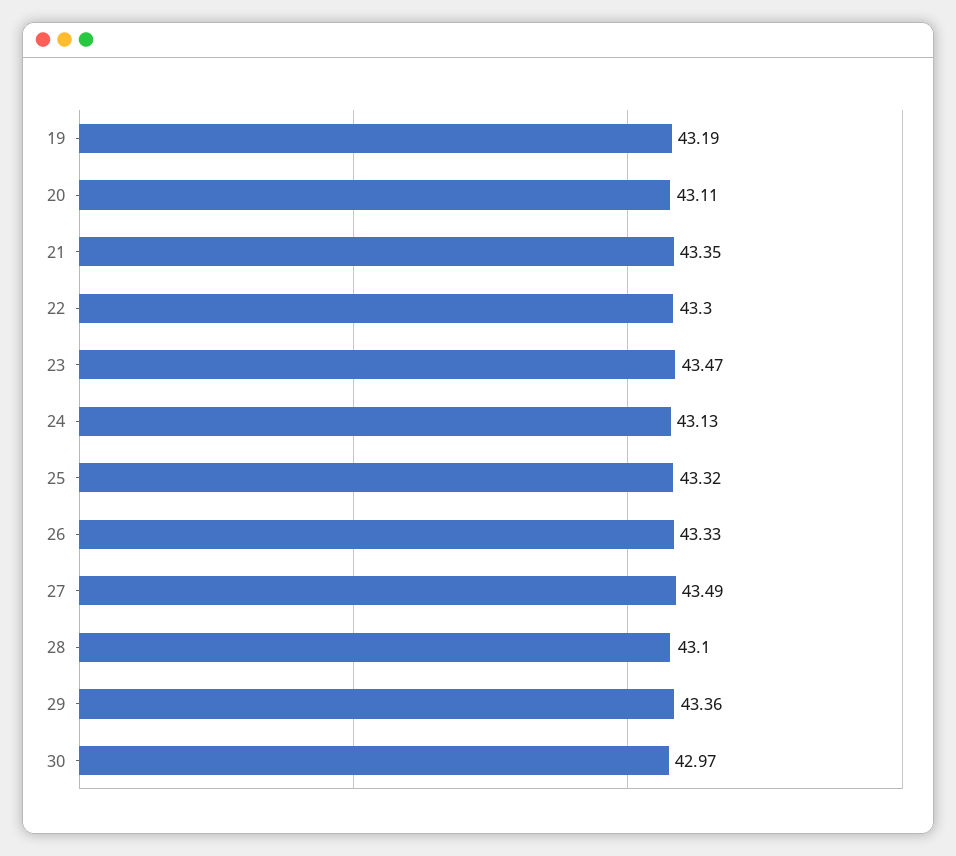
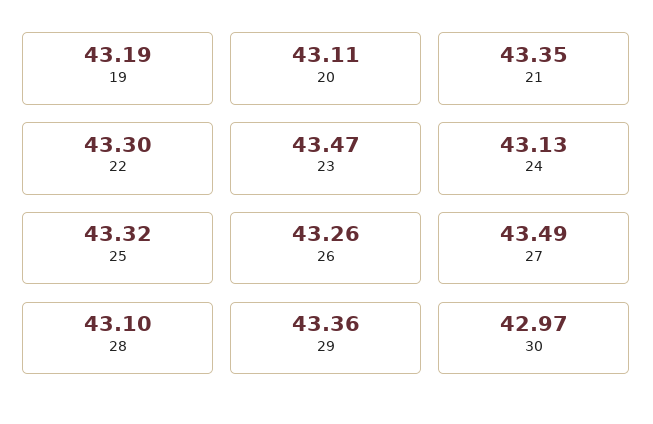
26: 43.33 -> 43.26

